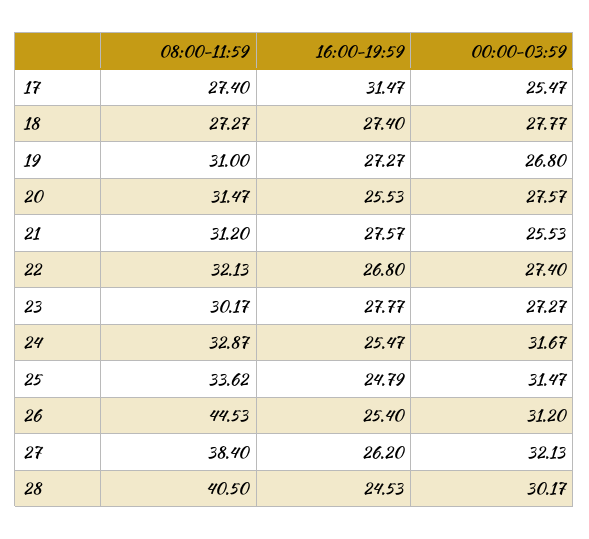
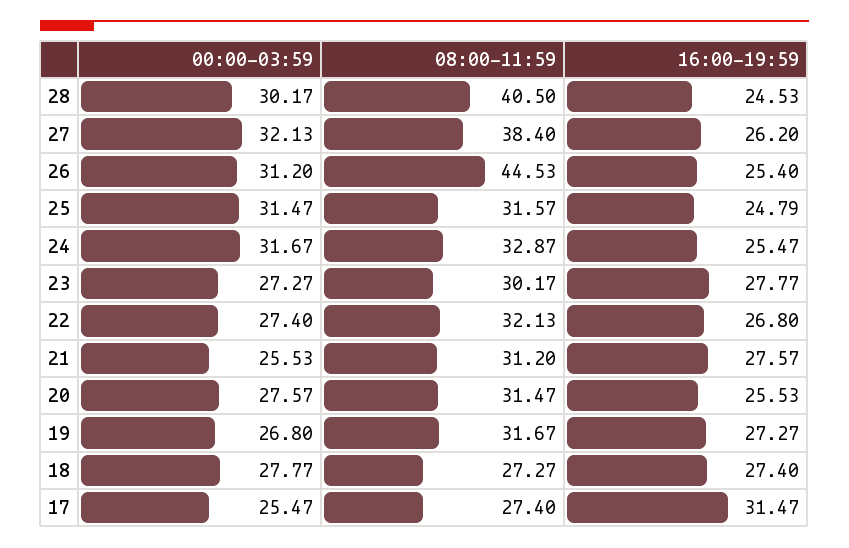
08:00-11:59, 19: 31 -> 31.67
08:00-11:59, 25: 33.62 -> 31.57

